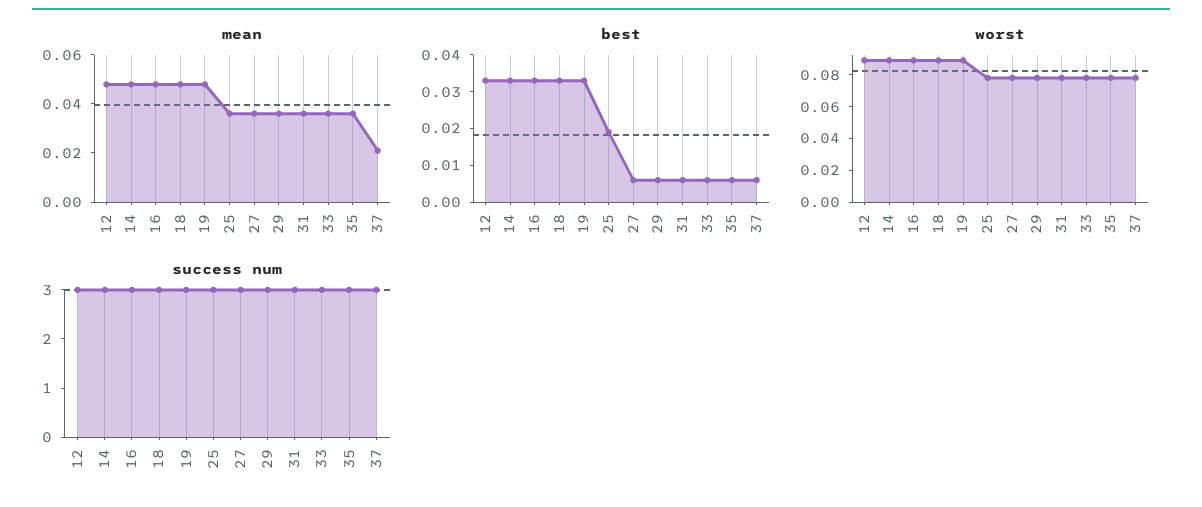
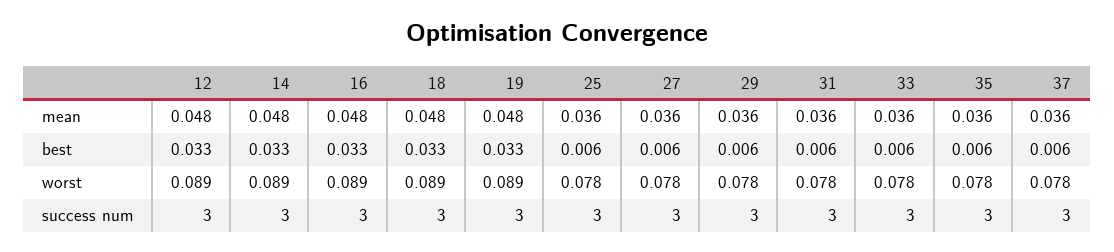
mean, 37: 0.02 -> 0.036
best, 25: 0.02 -> 0.006

